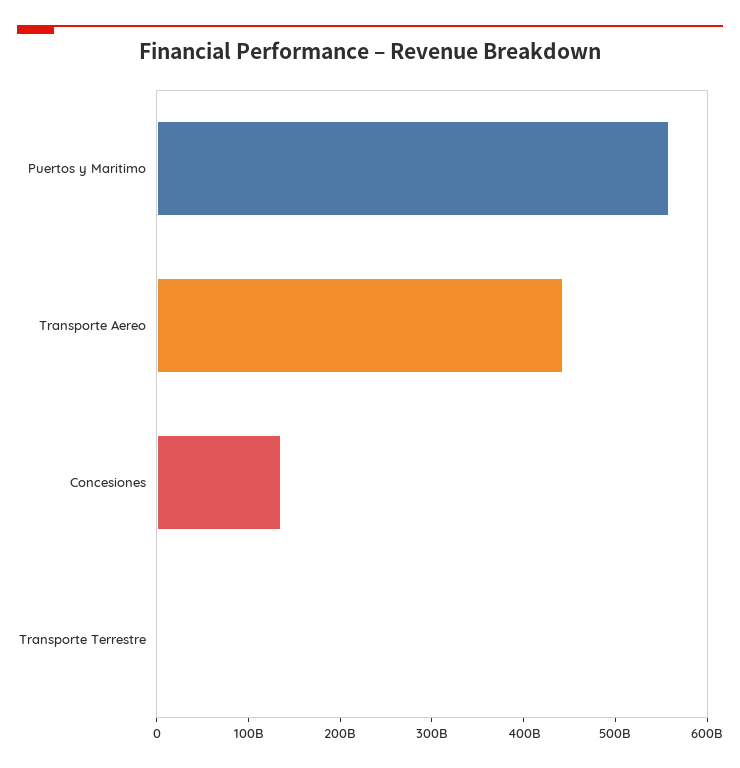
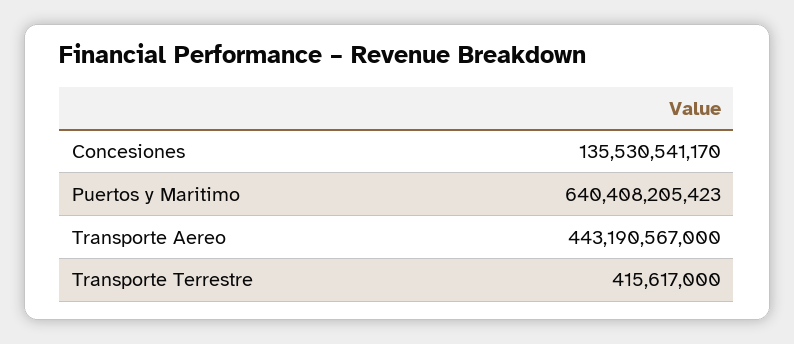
Puertos y Maritimo: 560000000000 -> 640408205423

